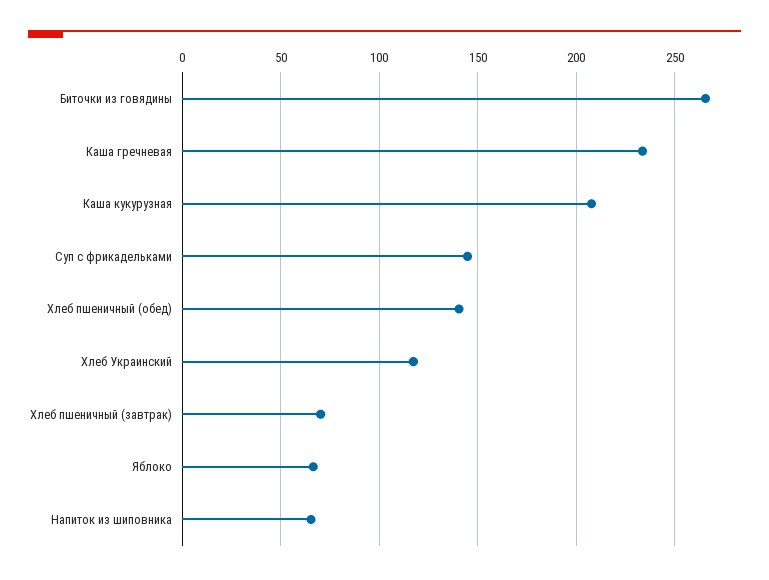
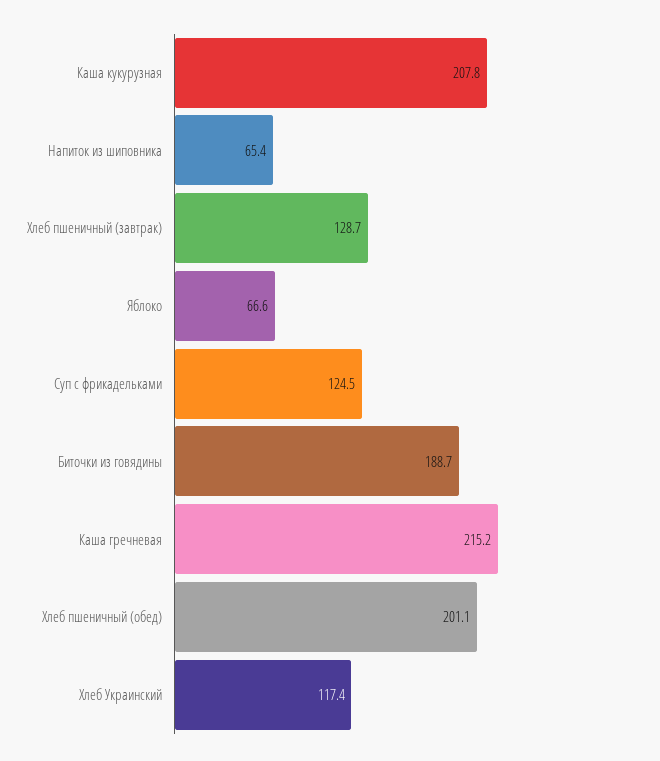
Биточки из говядины: 265 -> 188.7
Каша гречневая: 235 -> 215.2
Суп с фрикадельками: 145 -> 124.5
Хлеб пшеничный (обед): 140 -> 201.1
Хлеб пшеничный (завтрак): 70 -> 128.7

